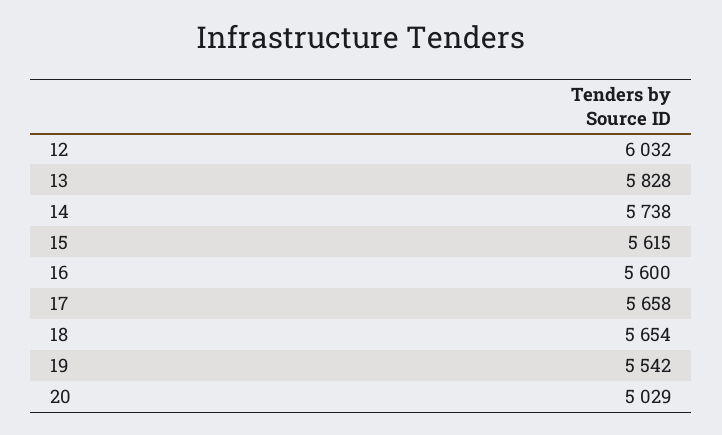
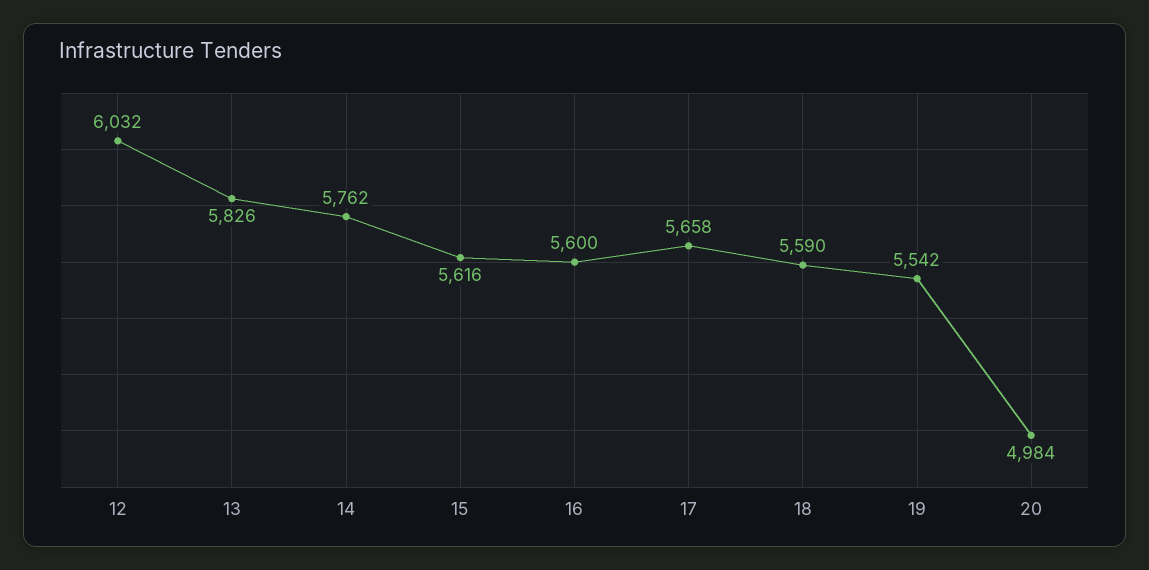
13: 5828 -> 5826
14: 5738 -> 5762
15: 5615 -> 5616
18: 5654 -> 5590
20: 5029 -> 4984

